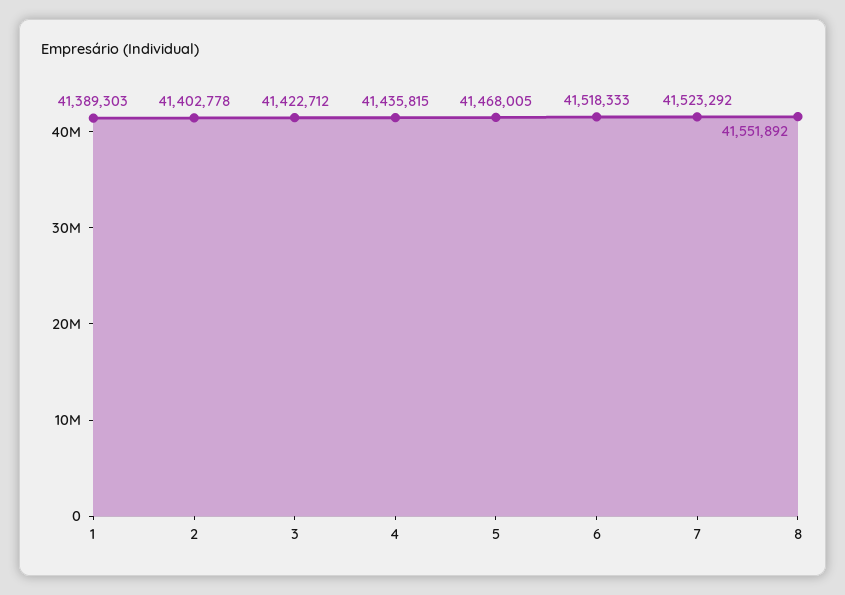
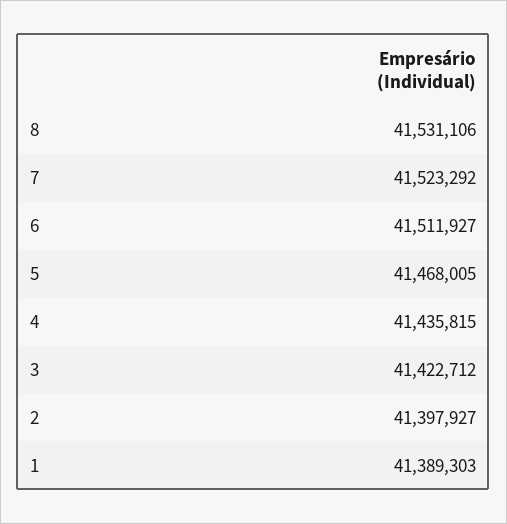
2: 41402778 -> 41397927
6: 41518333 -> 41511927
8: 41551892 -> 41531106

